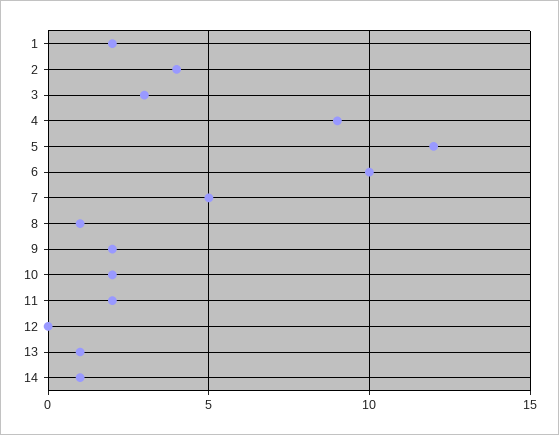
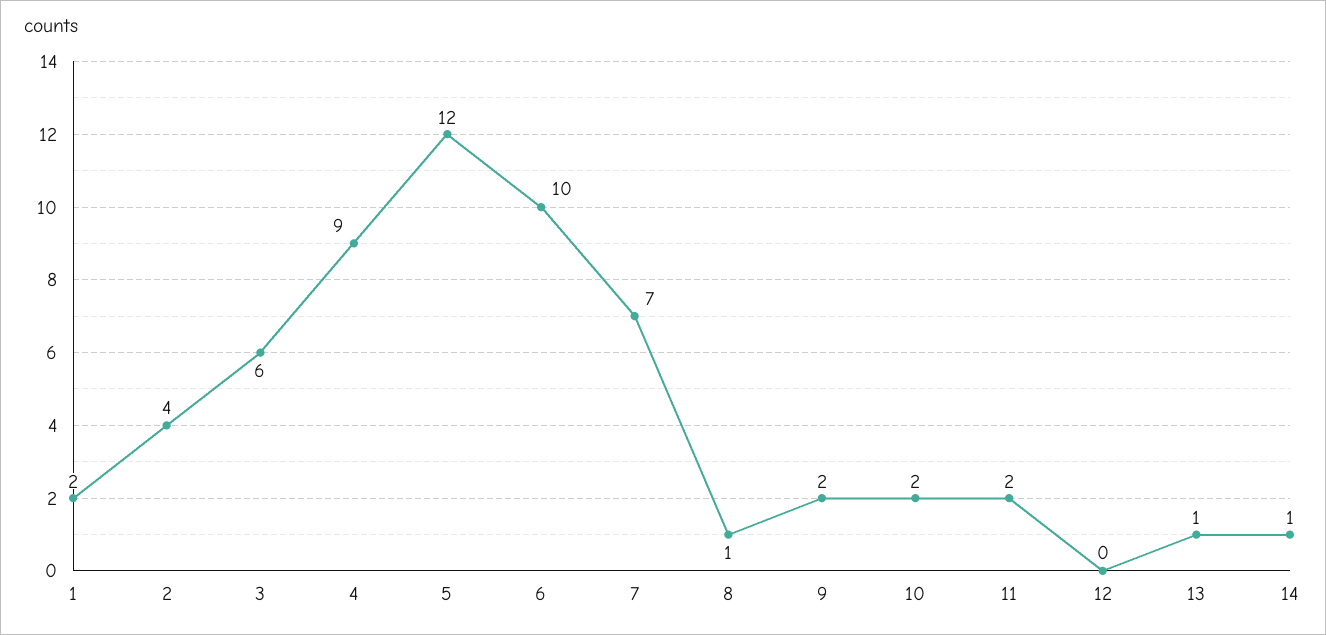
3: 3 -> 6
7: 5 -> 7

